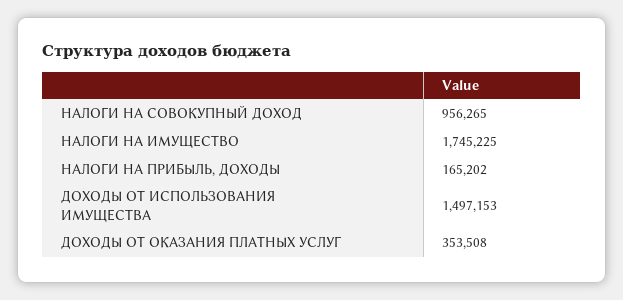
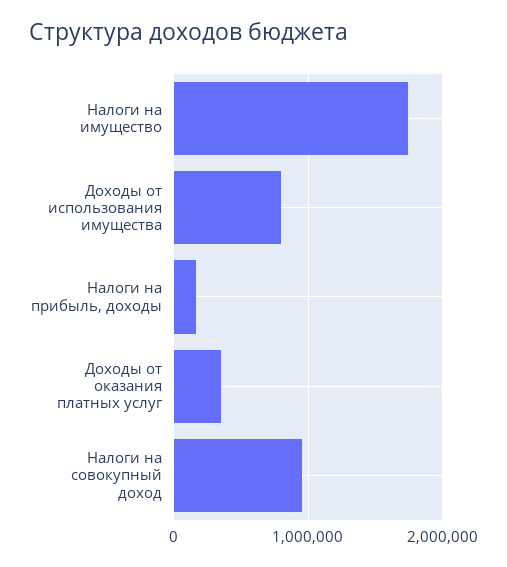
ДОХОДЫ ОТ ИСПОЛЬЗОВАНИЯ ИМУЩЕСТВА: 1497153 -> 800000

